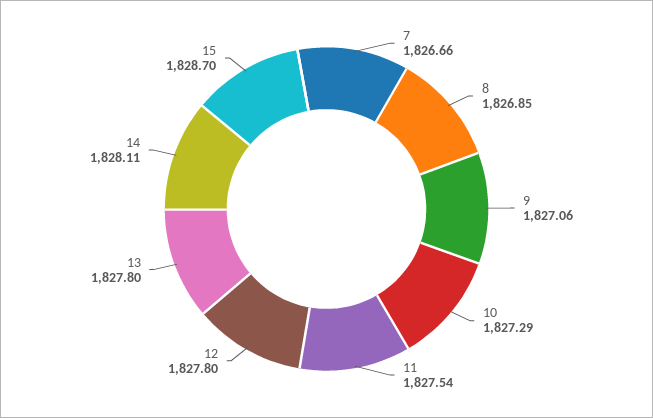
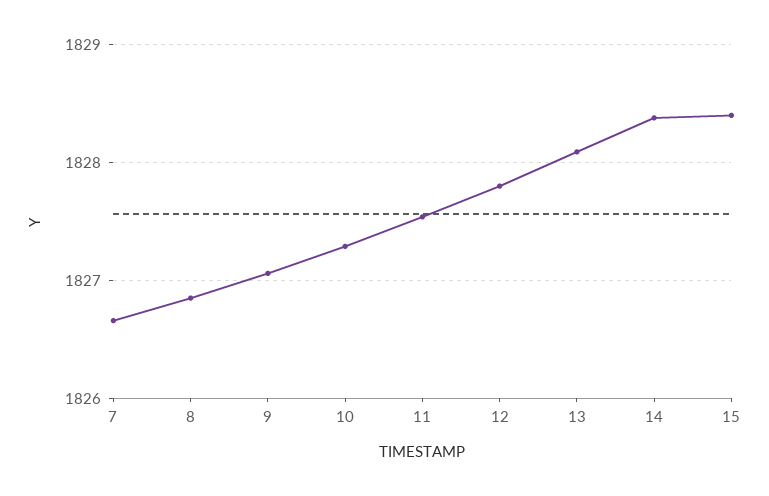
13: 1827.8 -> 1828.1
14: 1828.11 -> 1828.4
15: 1828.7 -> 1828.4

